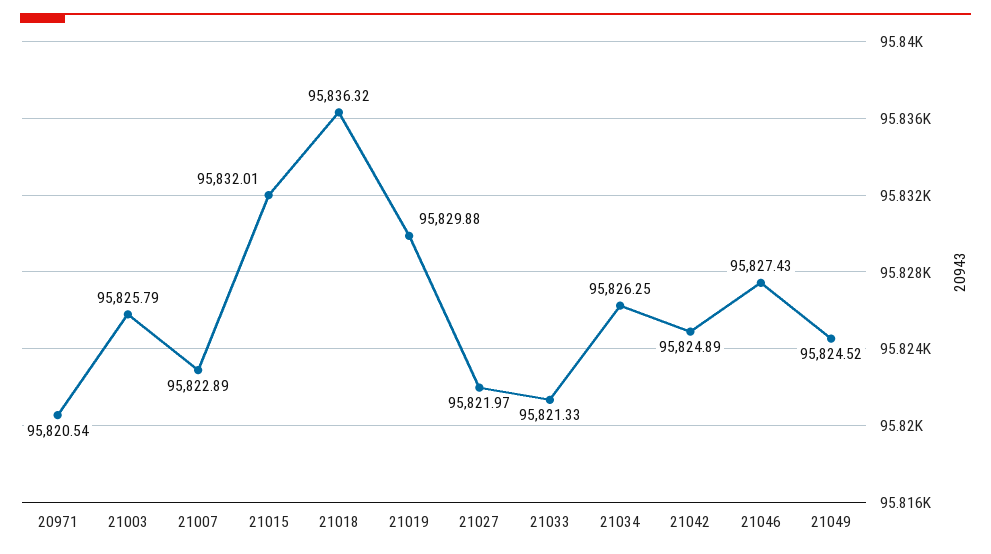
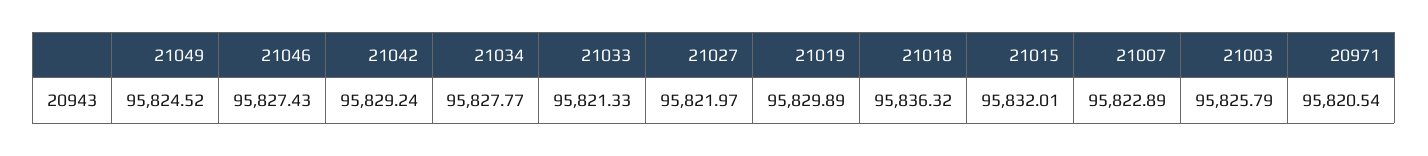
21019: 95829.88 -> 95829.89
21034: 95826.25 -> 95827.77
21042: 95824.89 -> 95829.24

